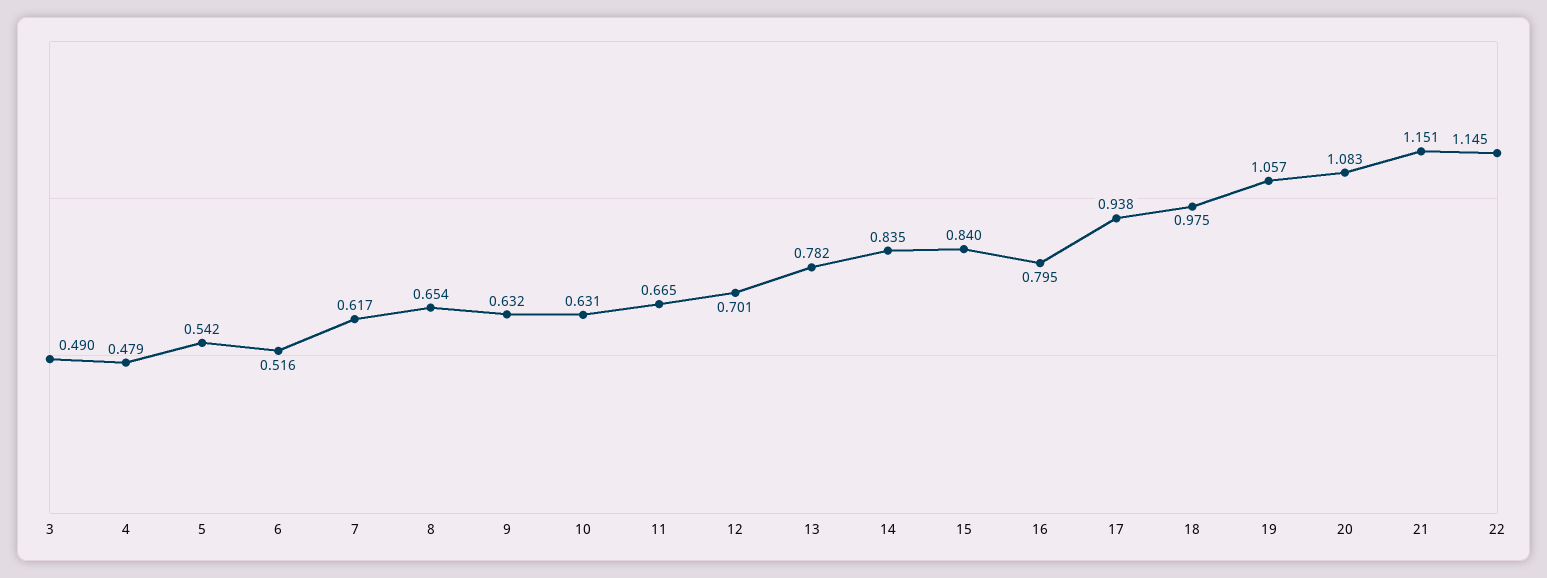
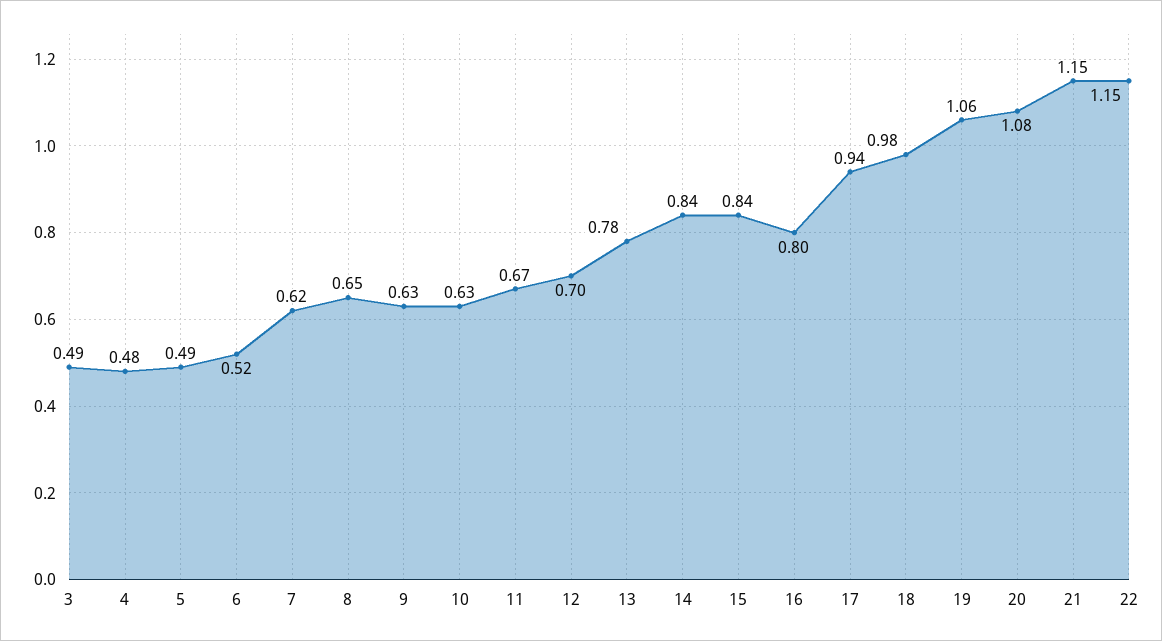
5: 0.542 -> 0.49

